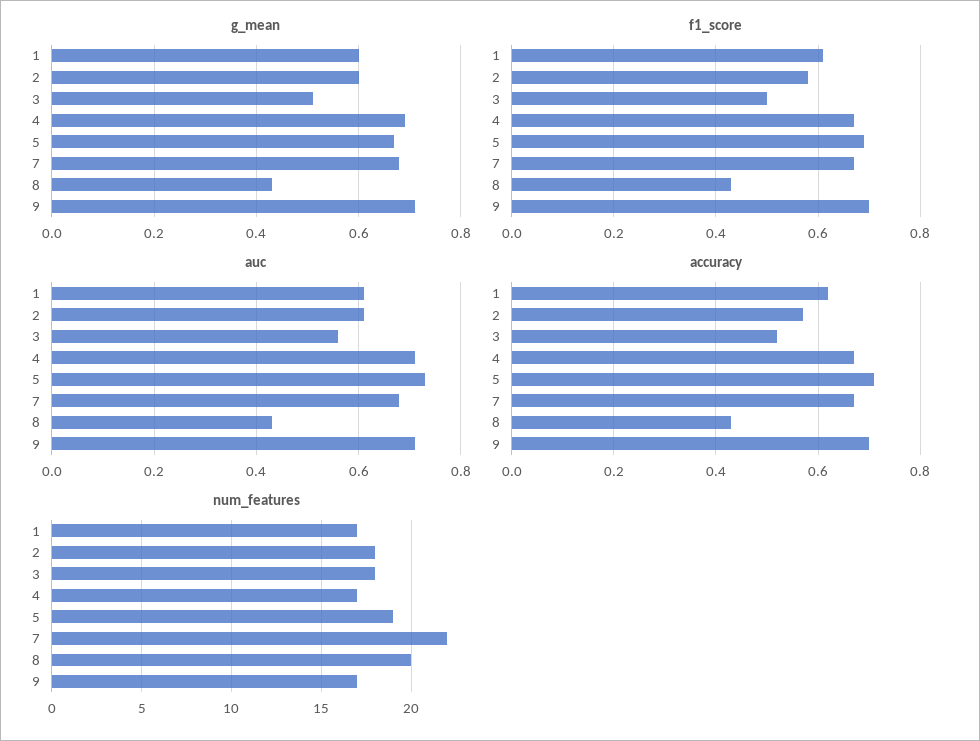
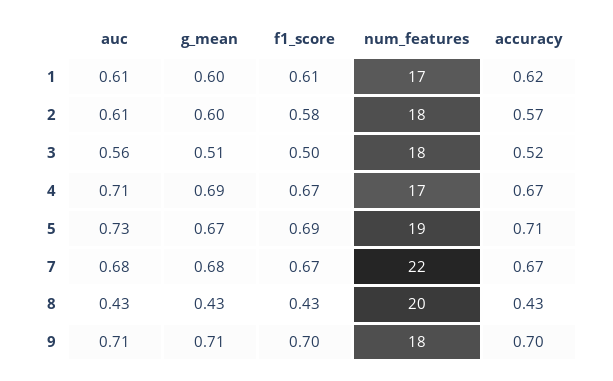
num_features, 9: 17 -> 18

